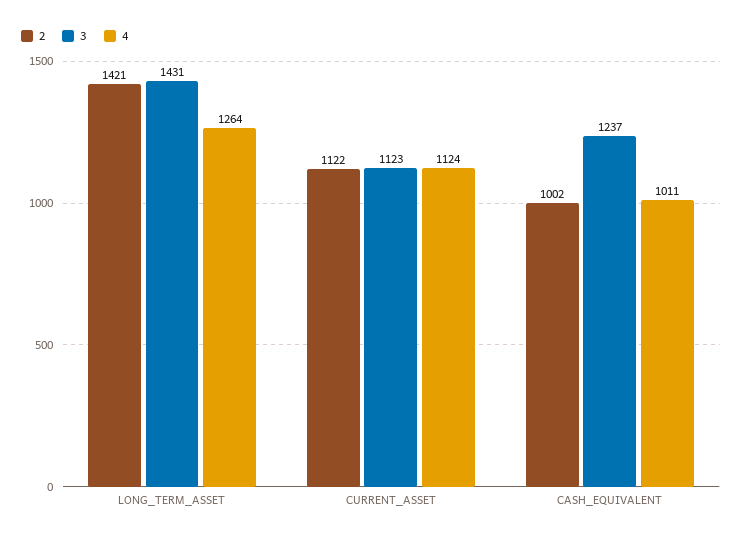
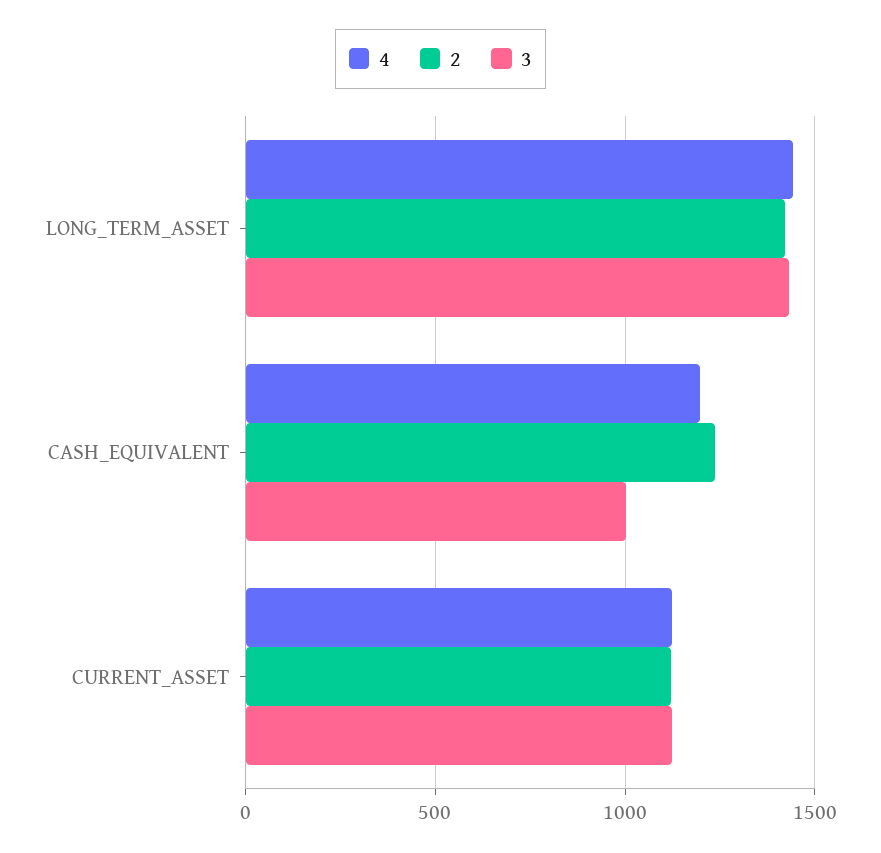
4, LONG_TERM_ASSET: 1264 -> 1450
2, CASH_EQUIVALENT: 1002 -> 1250
3, CASH_EQUIVALENT: 1237 -> 1000
4, CASH_EQUIVALENT: 1011 -> 1200

